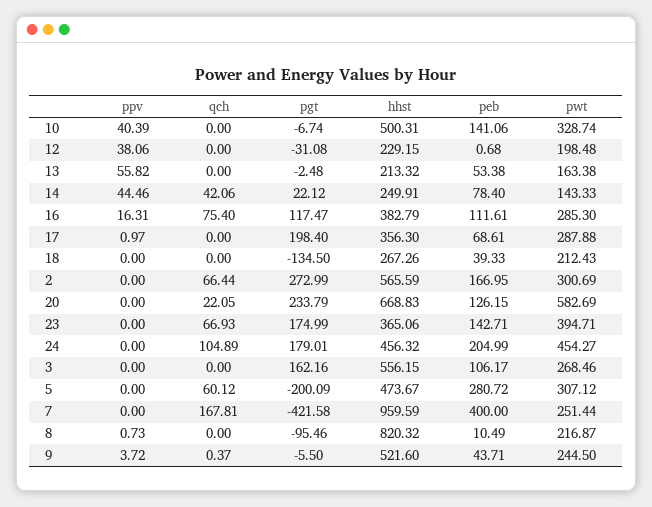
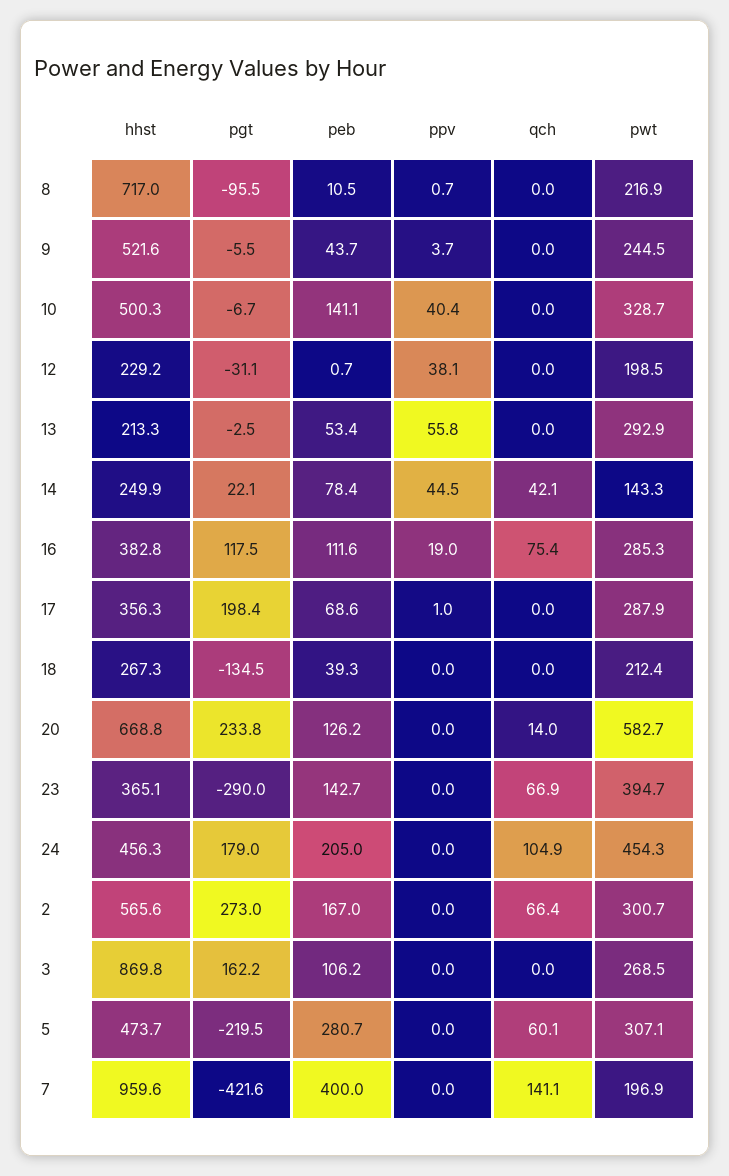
pwt, 13: 163.38 -> 292.9
ppv, 16: 16.31 -> 19
qch, 20: 22.05 -> 14
pgt, 23: 174.99 -> -290
hhst, 3: 556.15 -> 869.8
pgt, 5: -200.09 -> -219.5
qch, 7: 167.81 -> 141.1
pwt, 7: 251.44 -> 196.9
hhst, 8: 820.32 -> 717
qch, 9: 0.37 -> 0

